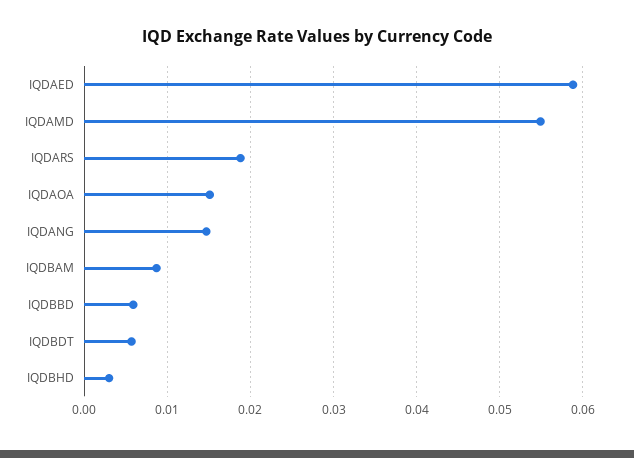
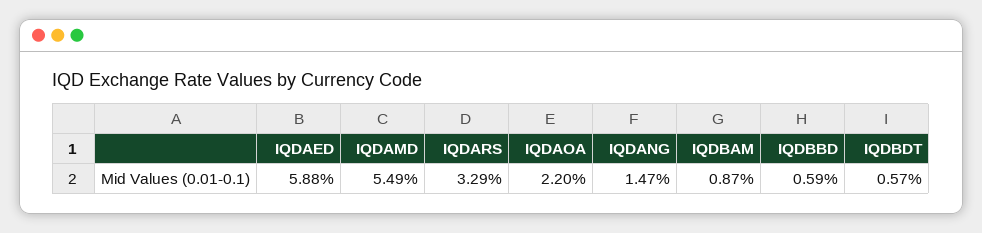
IQDARS: 0.019 -> 0.0329
IQDAOA: 0.015 -> 0.022
IQDBHD: 0.003 -> none

